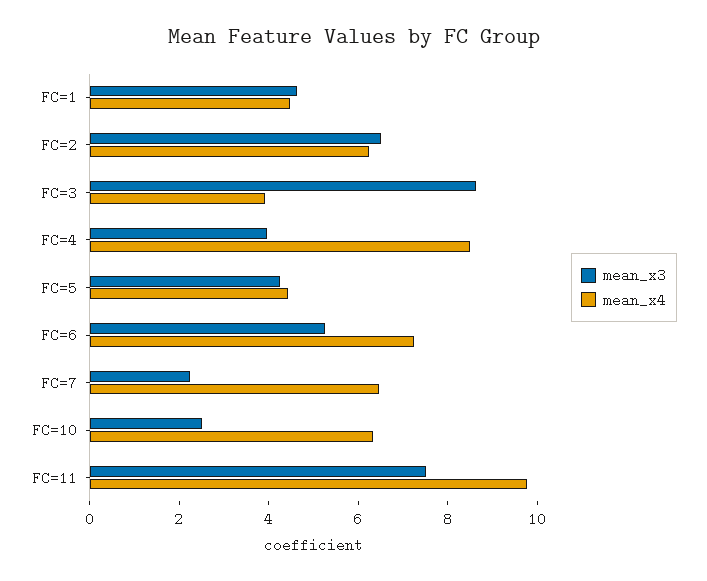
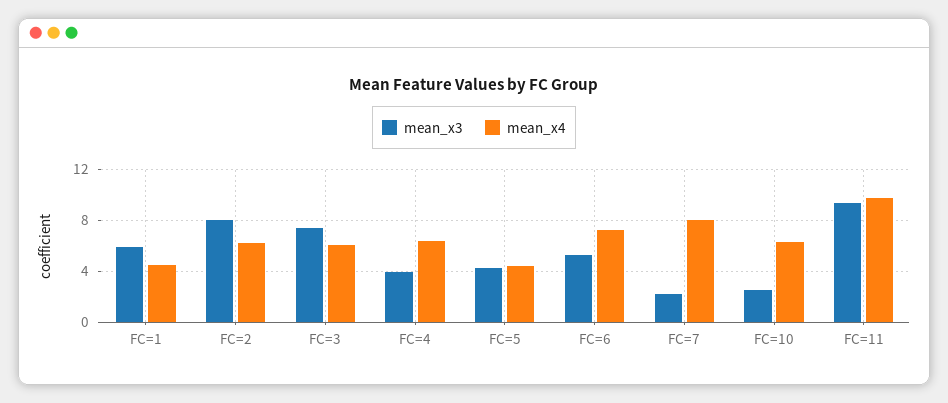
mean_x3, FC=1: 4.5 -> 6
mean_x3, FC=2: 6.5 -> 8
mean_x3, FC=3: 8.5 -> 7.5
mean_x4, FC=3: 4 -> 6
mean_x4, FC=4: 8.5 -> 6.5
mean_x4, FC=7: 6.5 -> 8
mean_x3, FC=11: 7.5 -> 9.5

